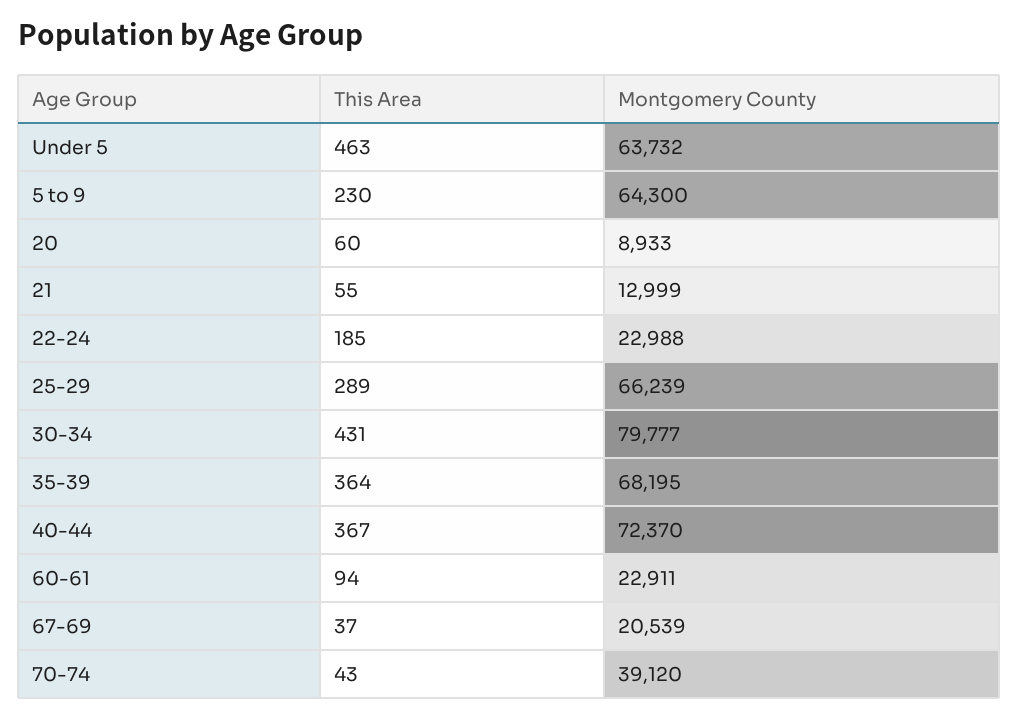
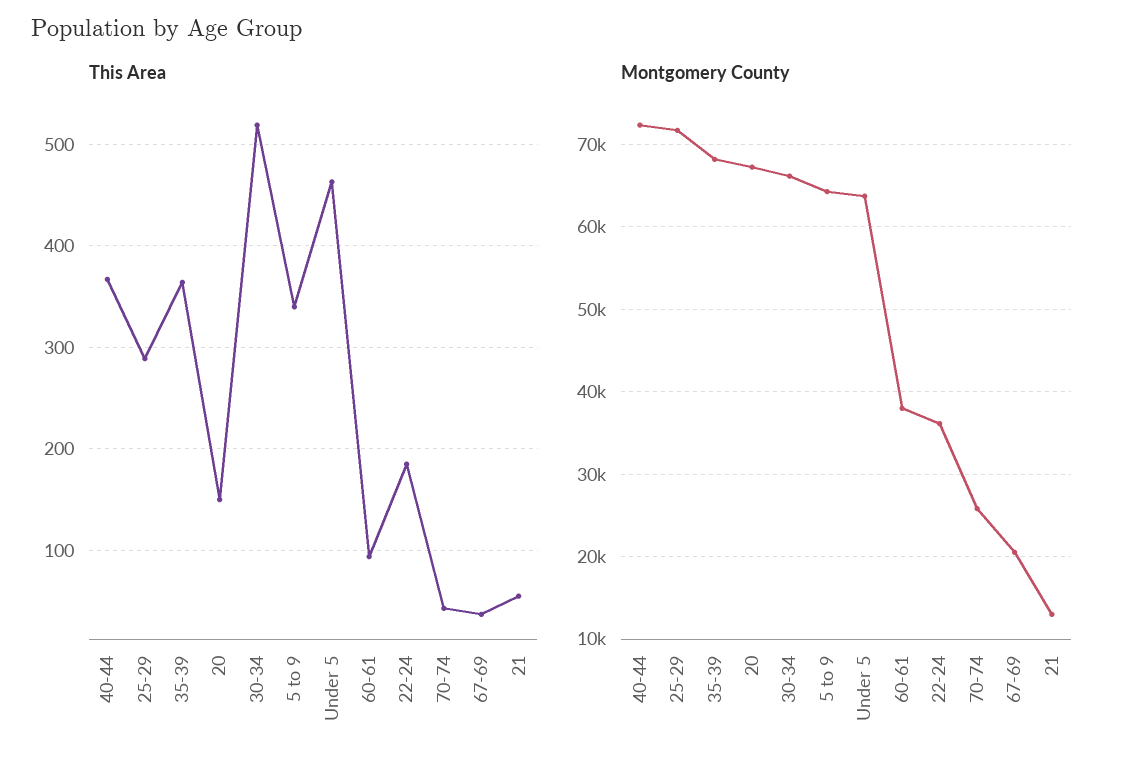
This Area, 5 to 9: 230 -> 340
This Area, 20: 60 -> 150
Montgomery County, 20: 8933 -> 67000
Montgomery County, 22-24: 22988 -> 36000
Montgomery County, 25-29: 66239 -> 72000
This Area, 30-34: 431 -> 520
Montgomery County, 30-34: 79777 -> 66000
Montgomery County, 60-61: 22911 -> 38000
Montgomery County, 70-74: 39120 -> 26000

